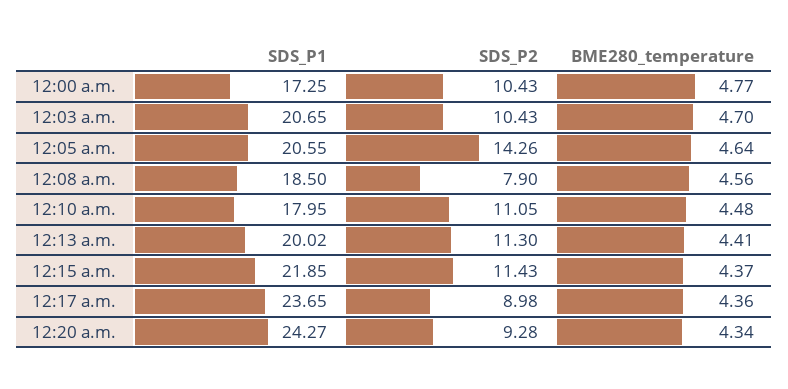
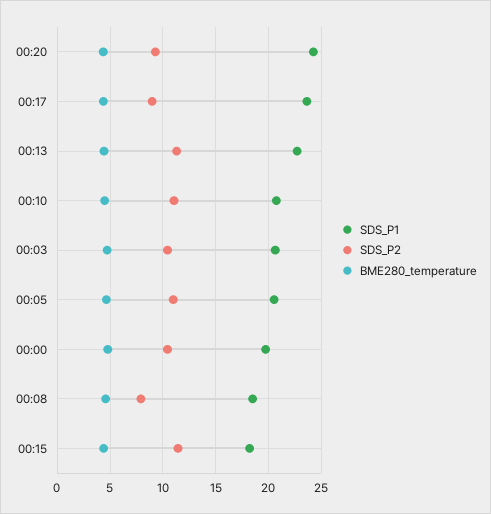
SDS_P1, 12:00 a.m.: 17.25 -> 20
SDS_P2, 12:05 a.m.: 14.26 -> 11
SDS_P1, 12:10 a.m.: 17.95 -> 21
SDS_P1, 12:13 a.m.: 20.02 -> 23
SDS_P1, 12:15 a.m.: 21.85 -> 18

